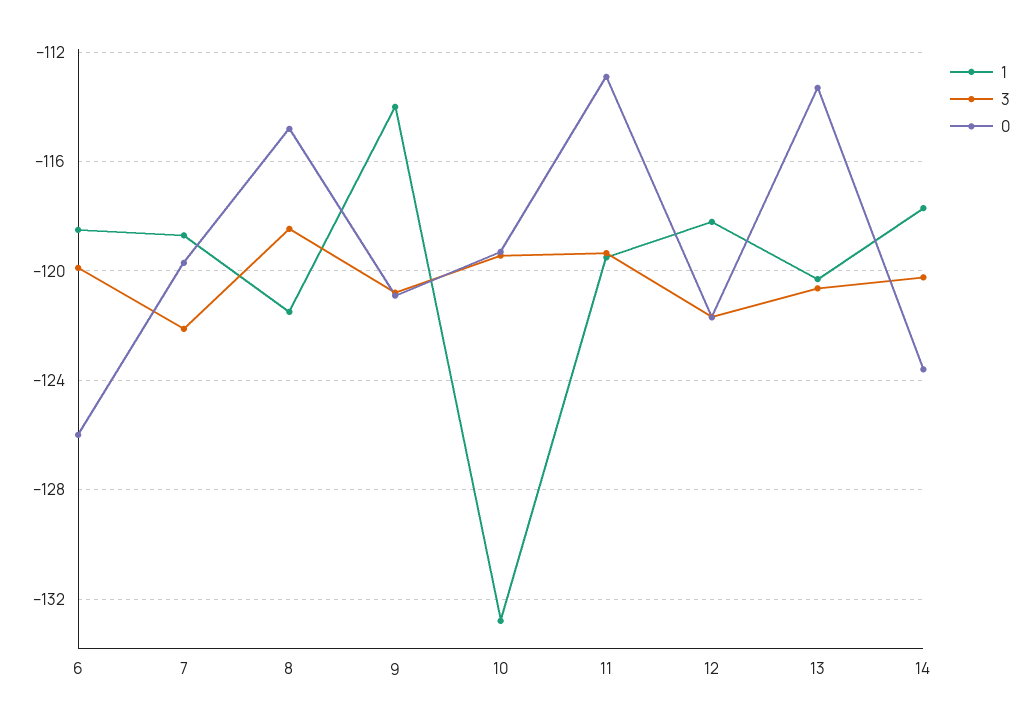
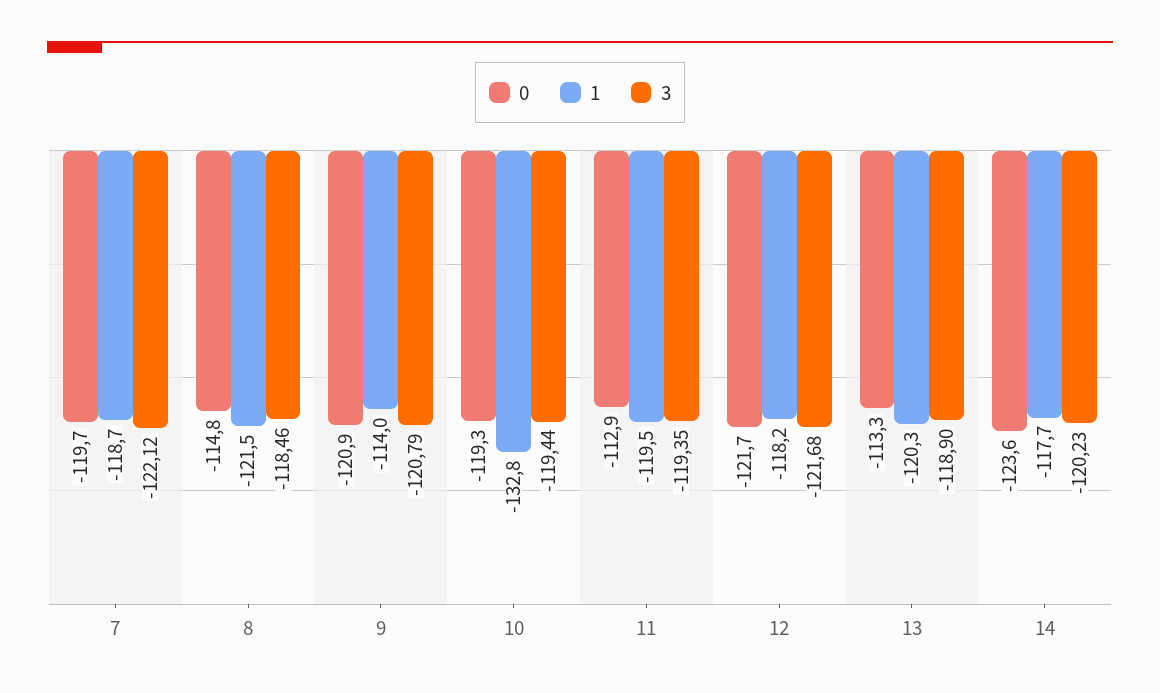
1, 6: -118.5 -> none
3, 6: -120 -> none
0, 6: -126 -> none
3, 13: -120.5 -> -118.9

